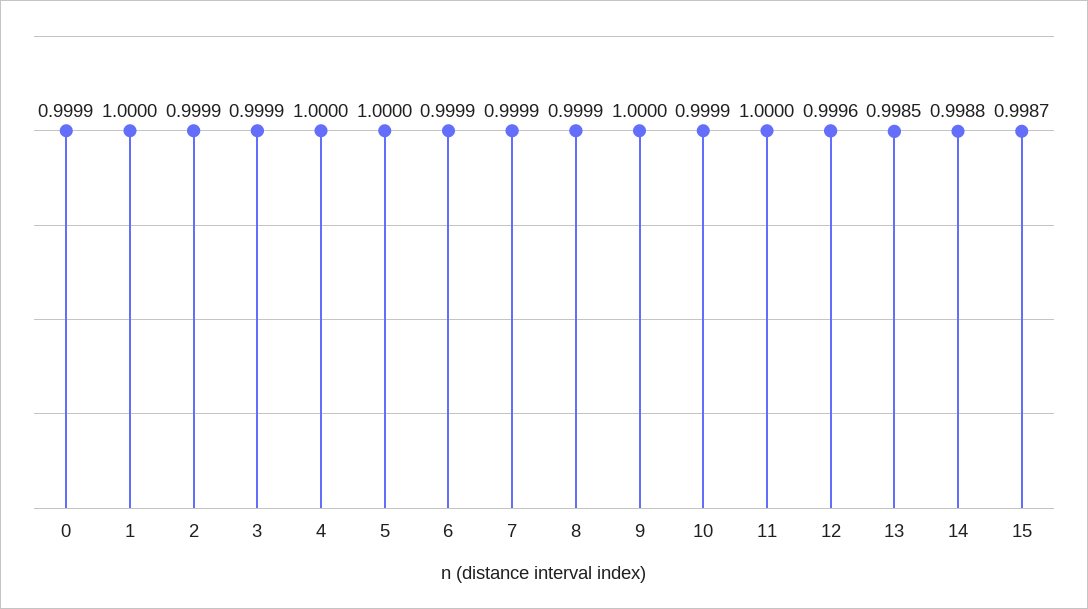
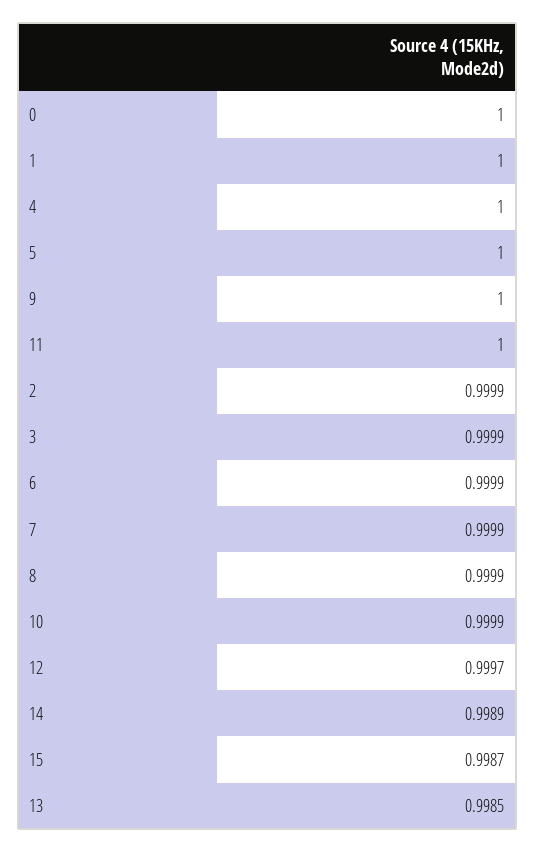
0: 0.9999 -> 1
12: 0.9996 -> 0.9997
14: 0.9988 -> 0.9989

